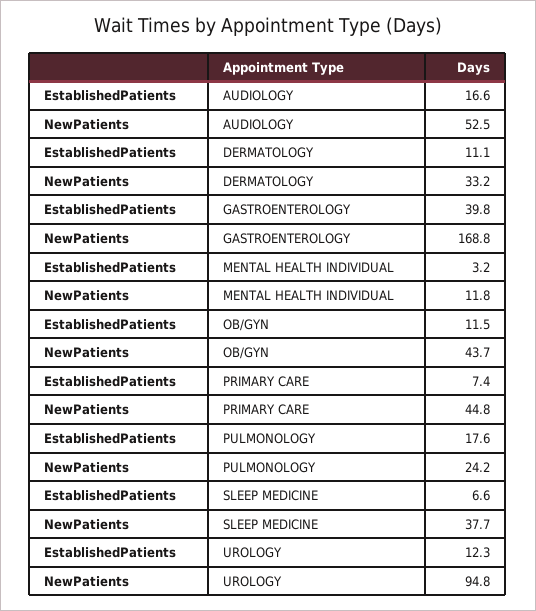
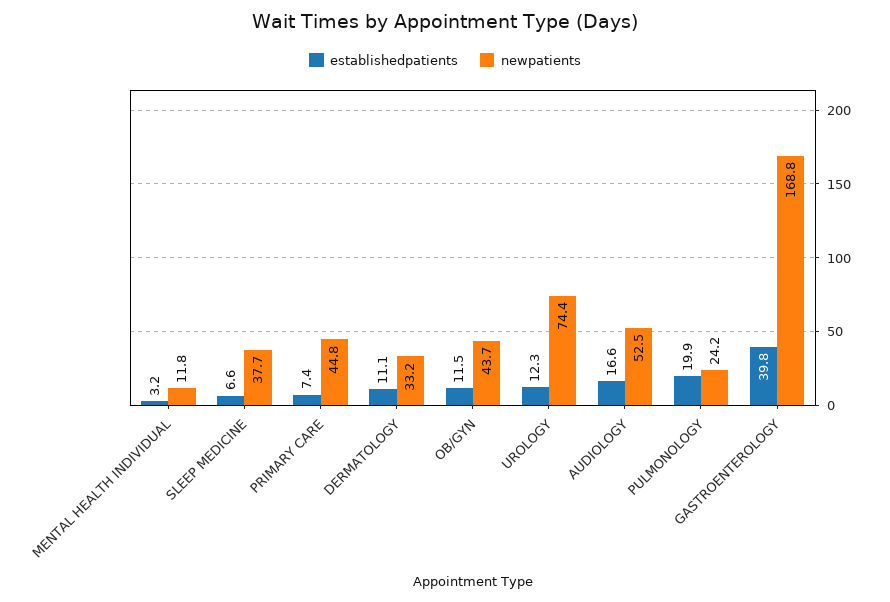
EstablishedPatients, PULMONOLOGY: 17.6 -> 19.9
NewPatients, UROLOGY: 94.8 -> 74.4

